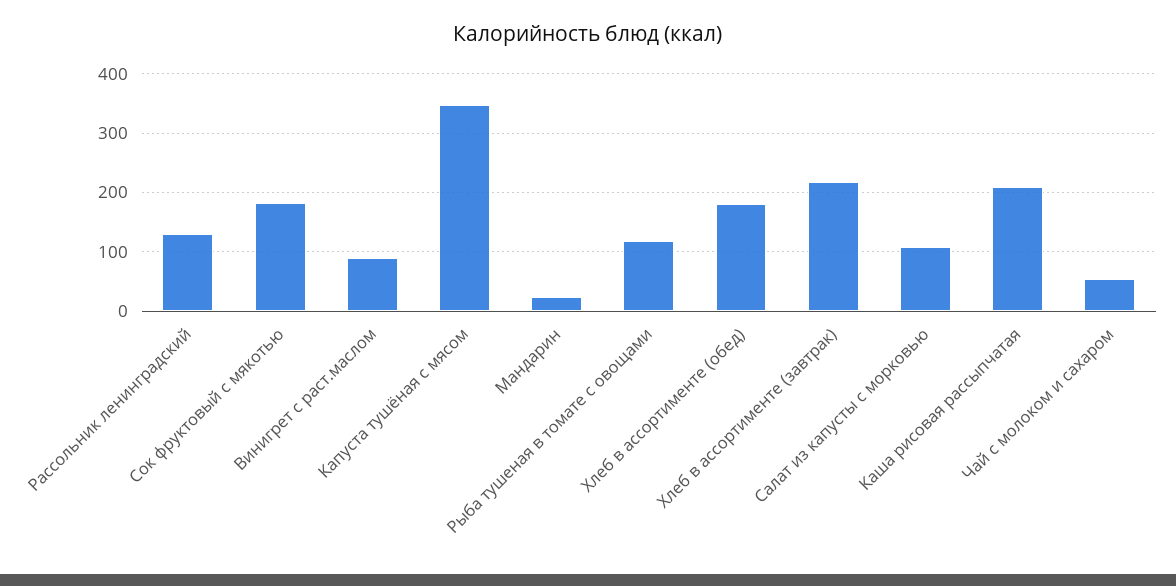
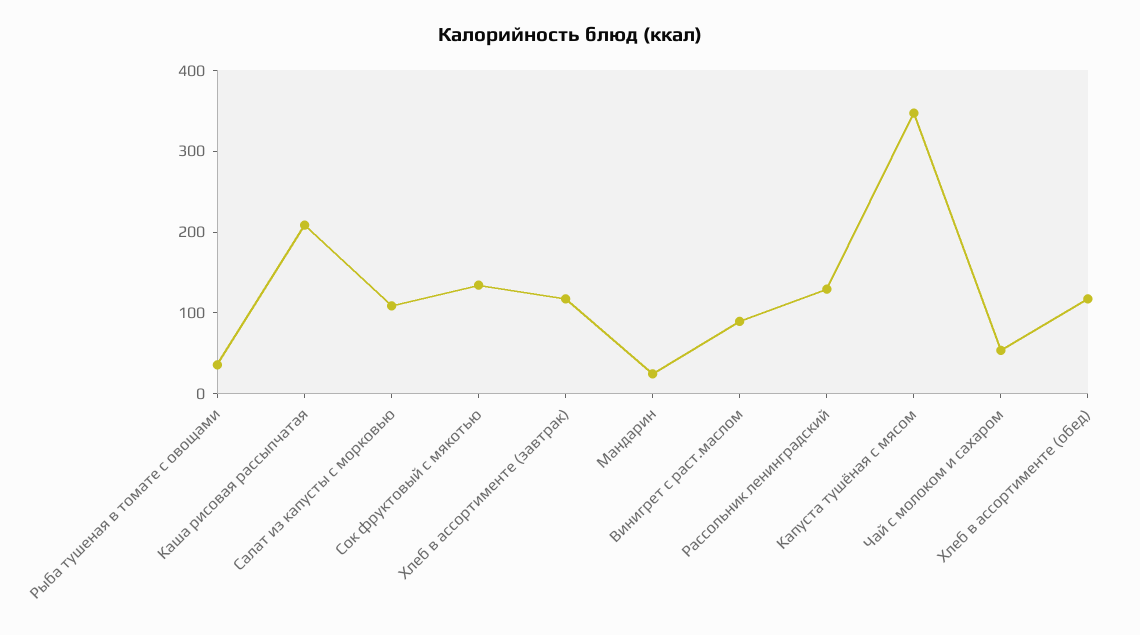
Сок фруктовый с мякотью: 180 -> 140
Рыба тушеная в томате с овощами: 120 -> 40
Хлеб в ассортименте (обед): 180 -> 120
Хлеб в ассортименте (завтрак): 220 -> 120

